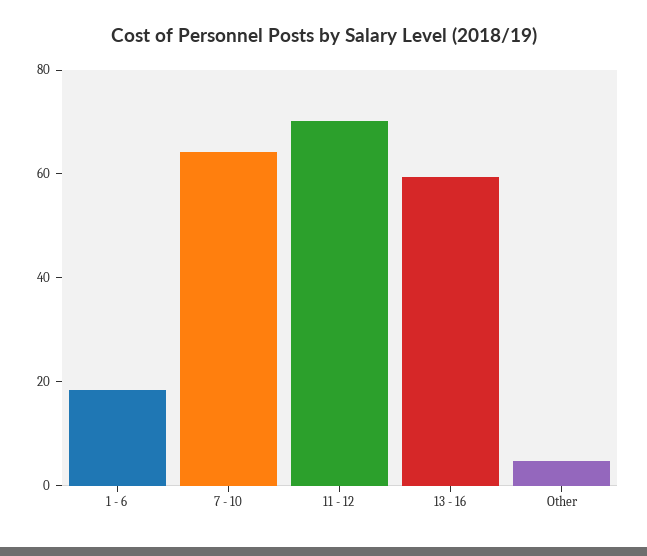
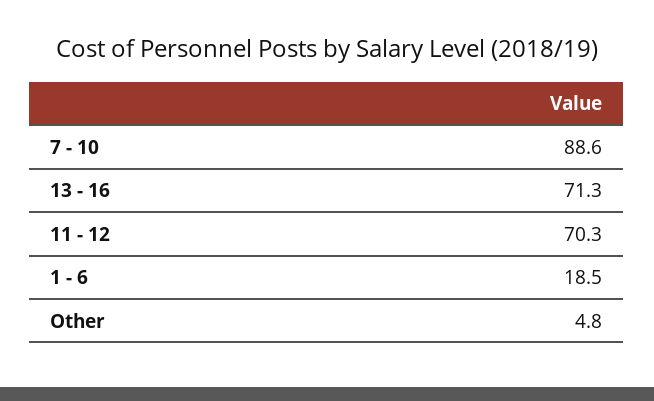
7 - 10: 65 -> 88.6
13 - 16: 60 -> 71.3

